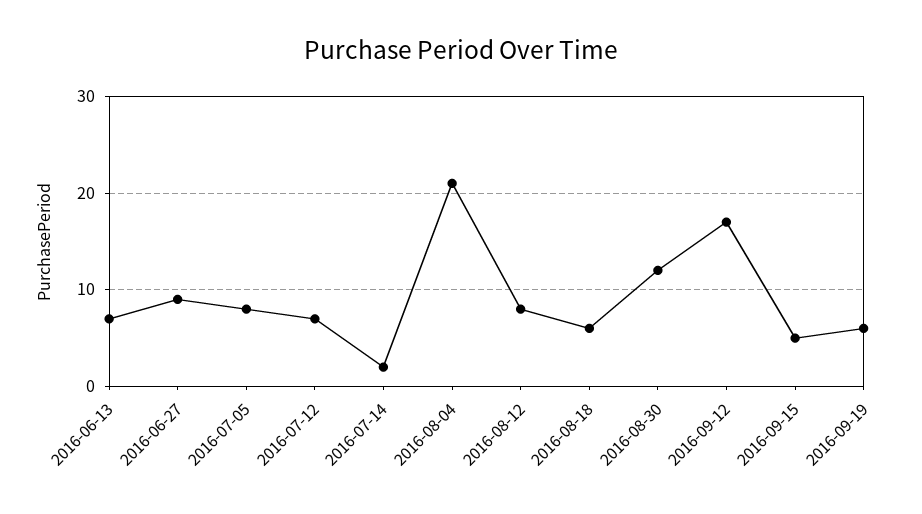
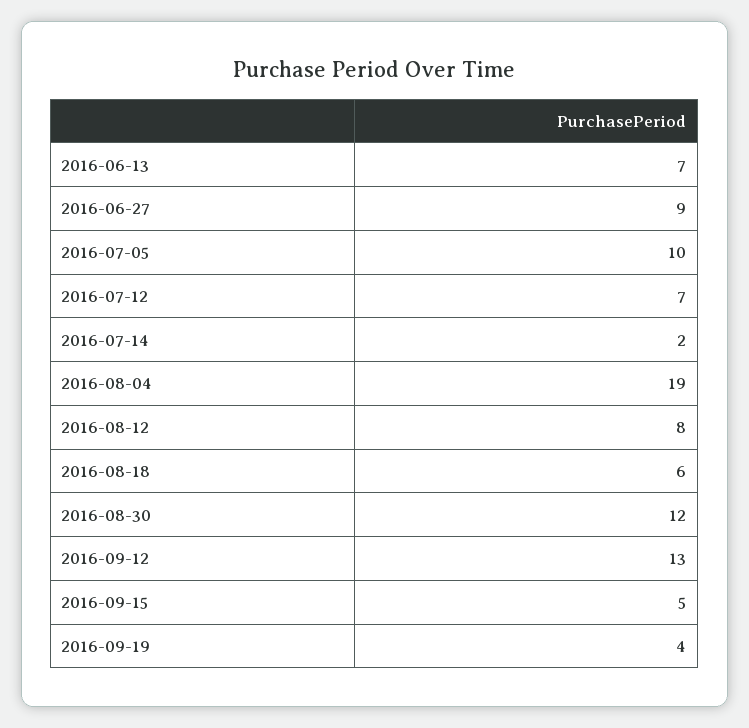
2016-07-05: 8 -> 10
2016-08-04: 21 -> 19
2016-09-12: 17 -> 13
2016-09-19: 6 -> 4

